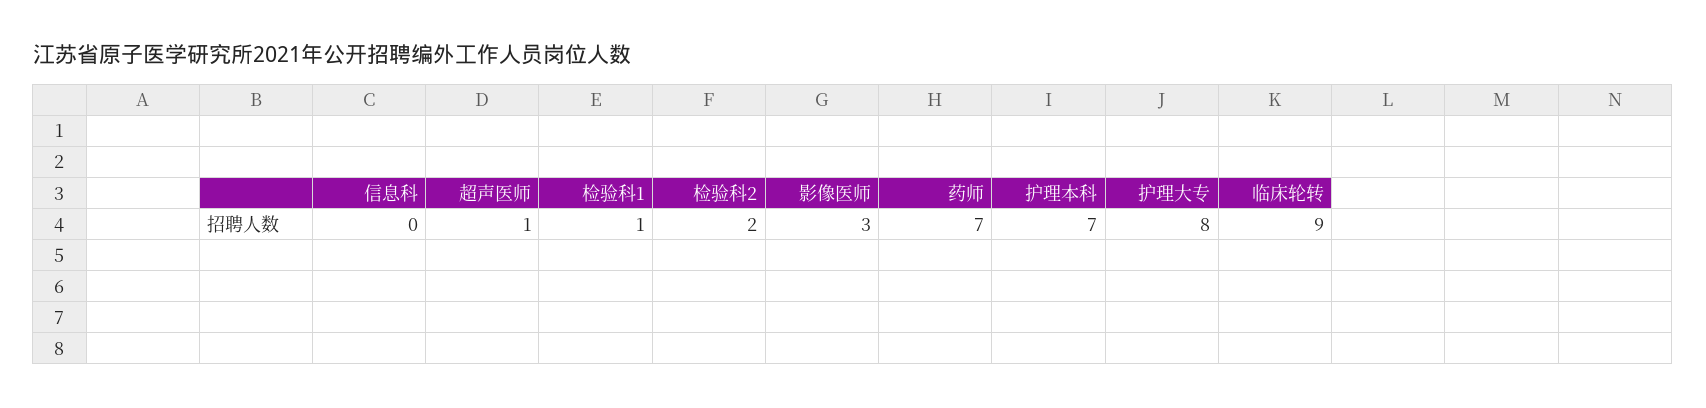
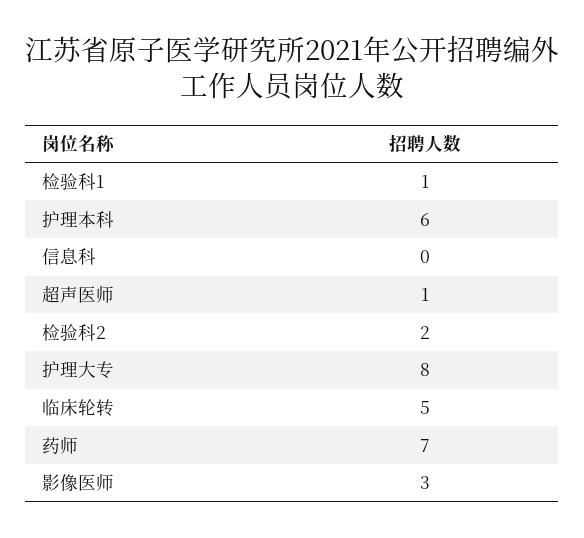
护理本科: 7 -> 6
临床轮转: 9 -> 5

